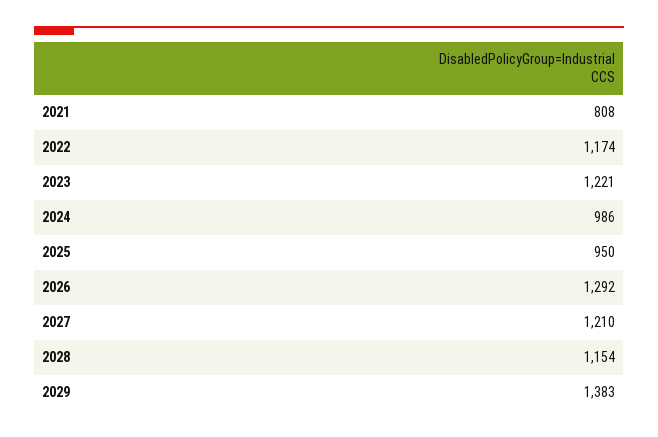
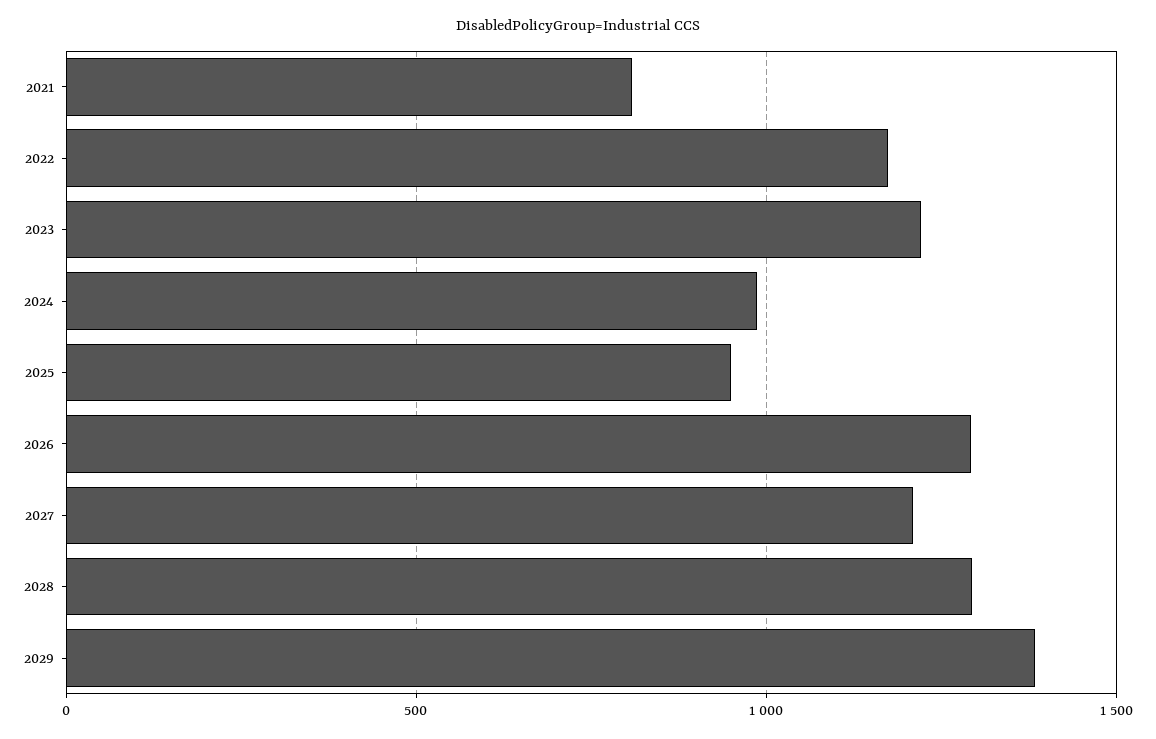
2028: 1154 -> 1300

